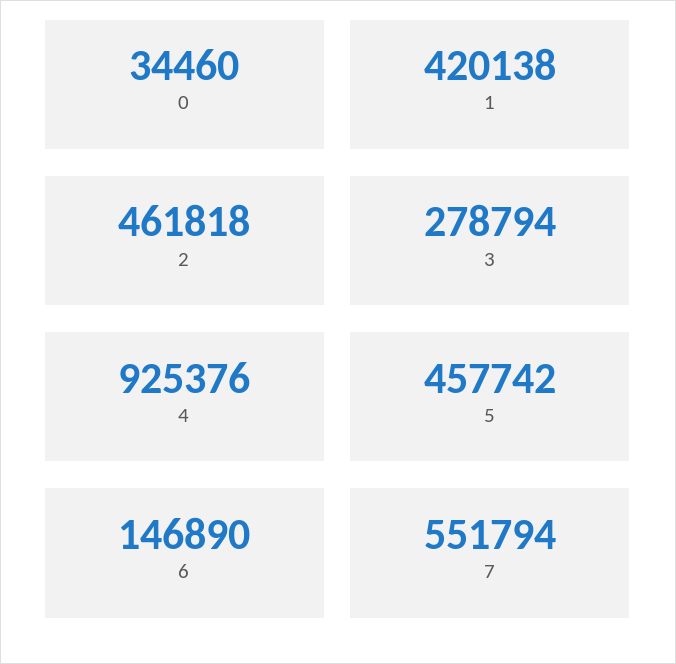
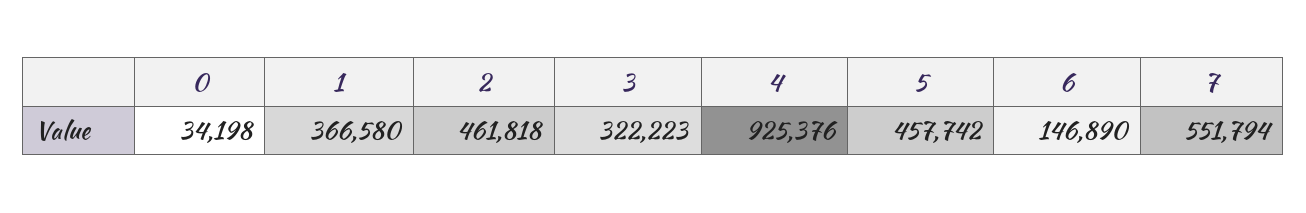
0: 34460 -> 34198
1: 420138 -> 366580
3: 278794 -> 322223

